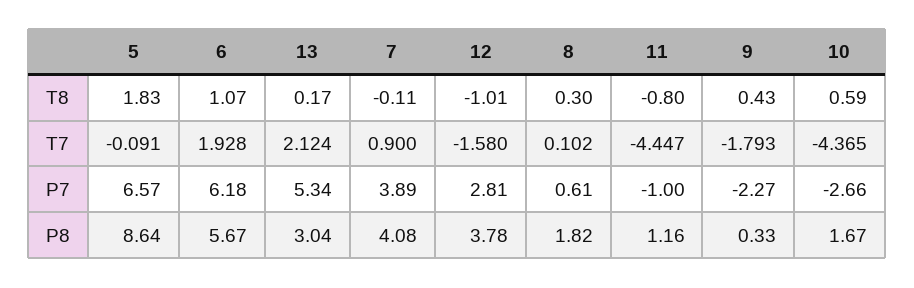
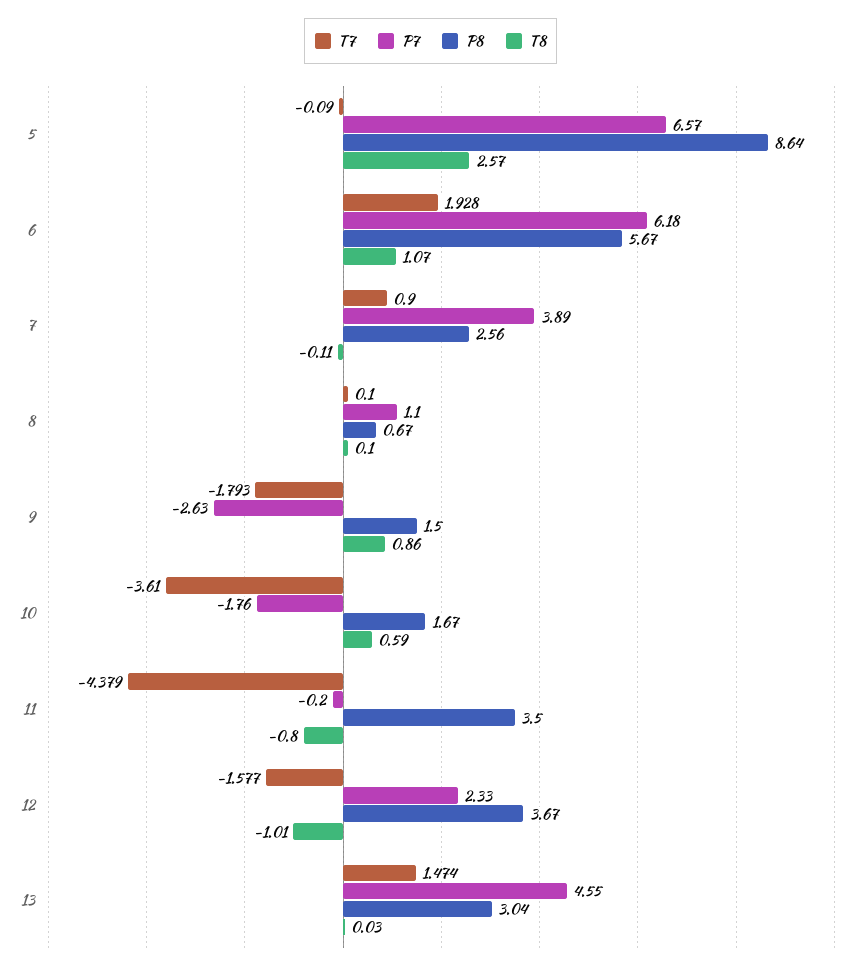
T8, 5: 1.83 -> 2.57
T8, 13: 0.17 -> 0.03
T8, 8: 0.3 -> 0.1
T8, 9: 0.43 -> 0.86
T7, 5: -0.091 -> -0.09
T7, 13: 2.124 -> 1.474
T7, 12: -1.58 -> -1.577
T7, 8: 0.102 -> 0.1
T7, 11: -4.447 -> -4.379
T7, 10: -4.365 -> -3.61
P7, 13: 5.34 -> 4.55
P7, 12: 2.81 -> 2.33
P7, 8: 0.61 -> 1.1
P7, 11: -1 -> -0.2
P7, 9: -2.27 -> -2.63
P7, 10: -2.66 -> -1.76
P8, 7: 4.08 -> 2.56
P8, 12: 3.78 -> 3.67
P8, 8: 1.82 -> 0.67
P8, 11: 1.16 -> 3.5
P8, 9: 0.33 -> 1.5

